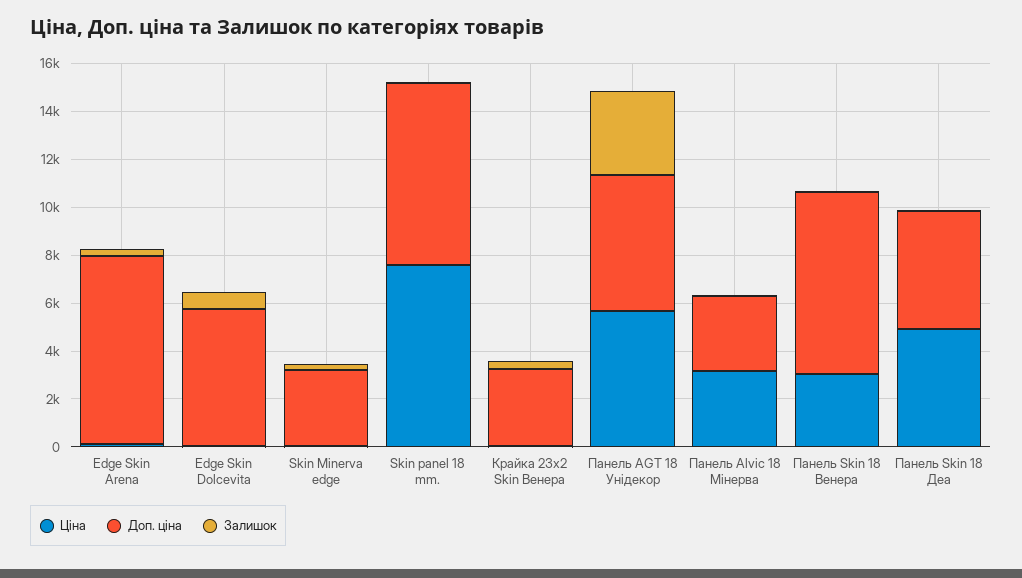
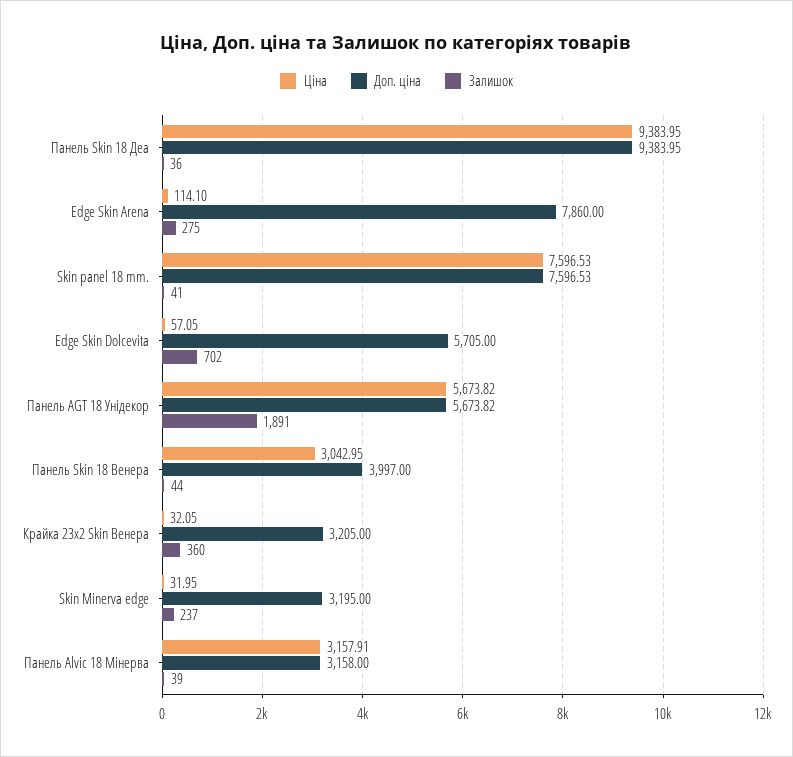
Залишок, Панель AGT 18 Унідекор: 3500 -> 1891
Доп. ціна, Панель Skin 18 Венера: 7500 -> 3997
Ціна, Панель Skin 18 Деа: 5000 -> 9383.95
Доп. ціна, Панель Skin 18 Деа: 5000 -> 9383.95

